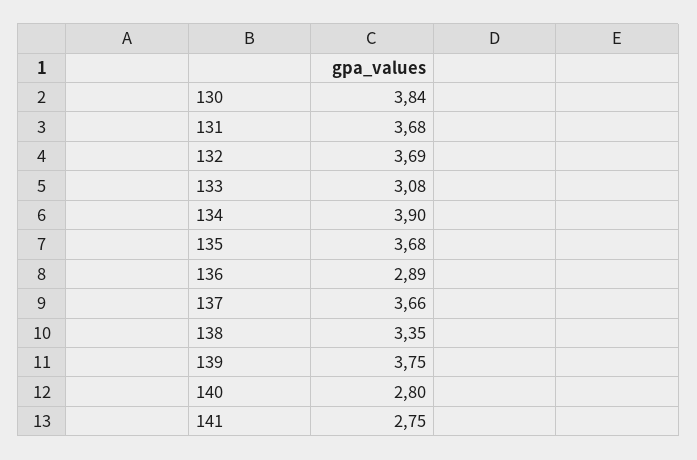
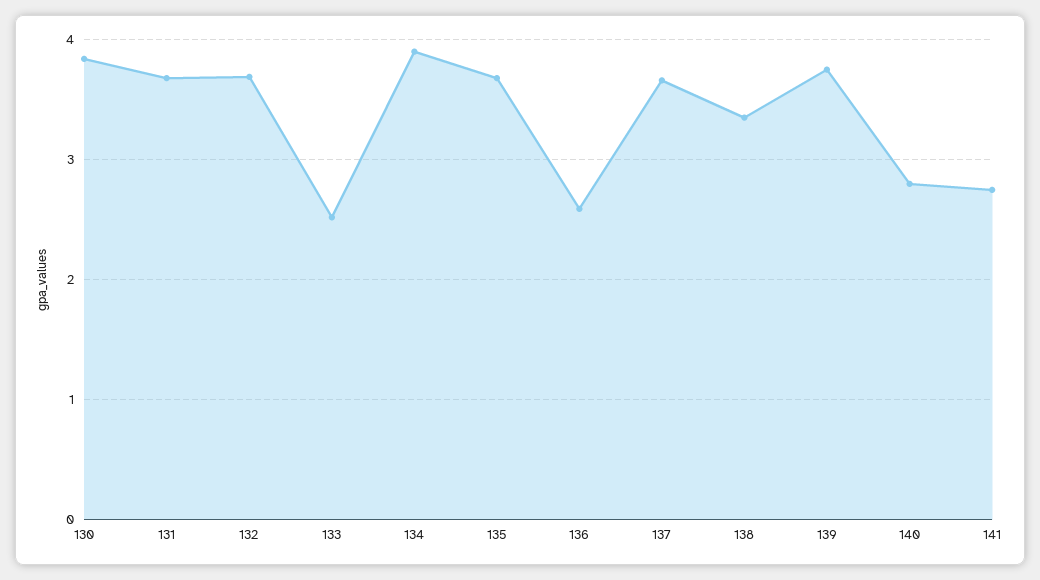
133: 3.08 -> 2.5
136: 2.89 -> 2.6

